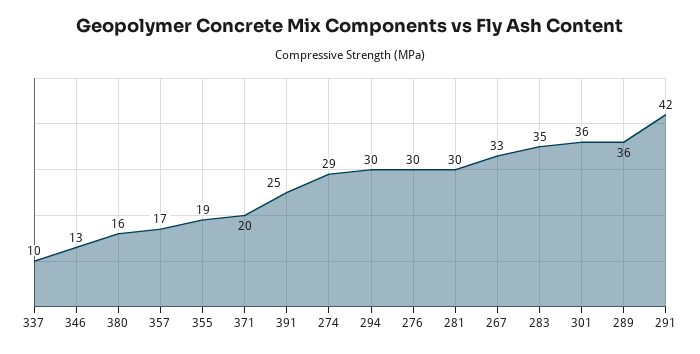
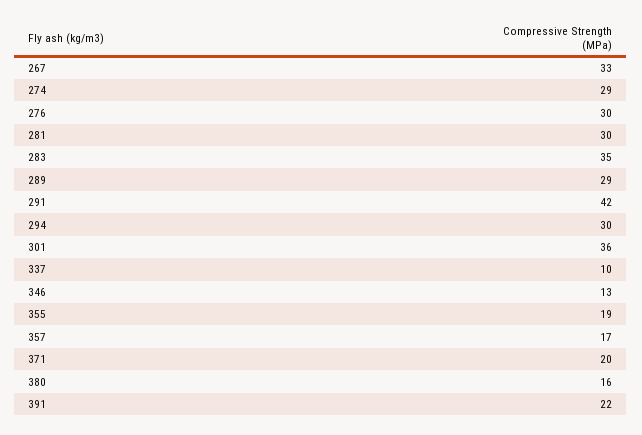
391: 25 -> 22
289: 36 -> 29

